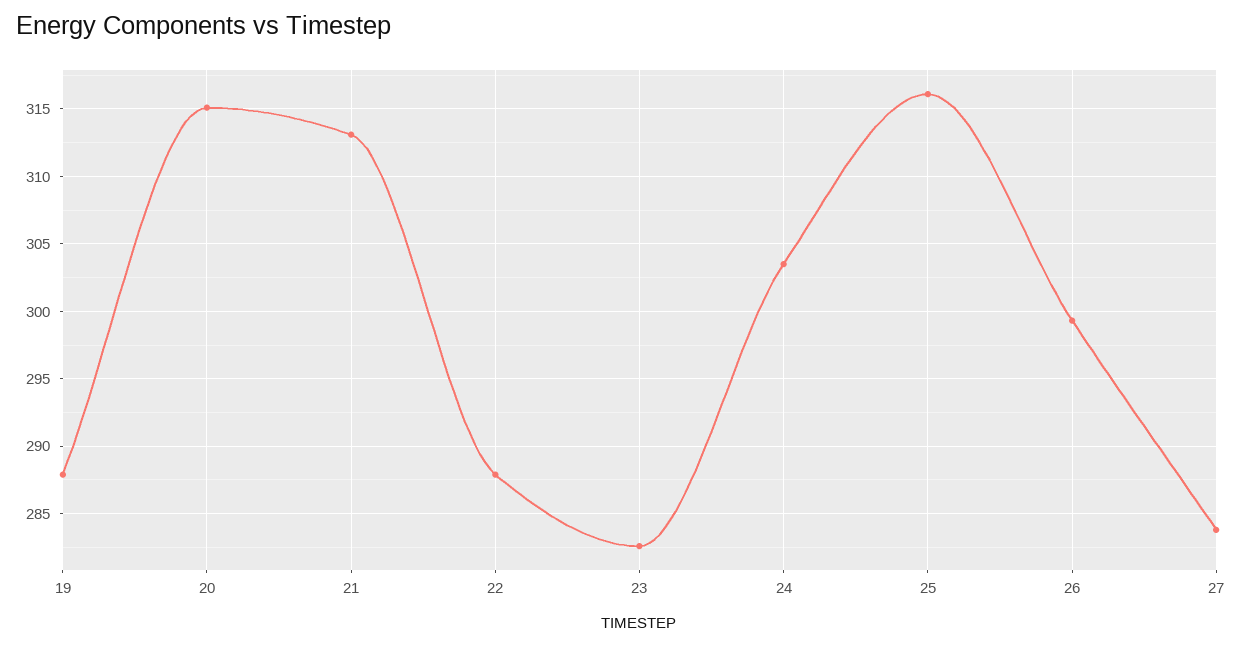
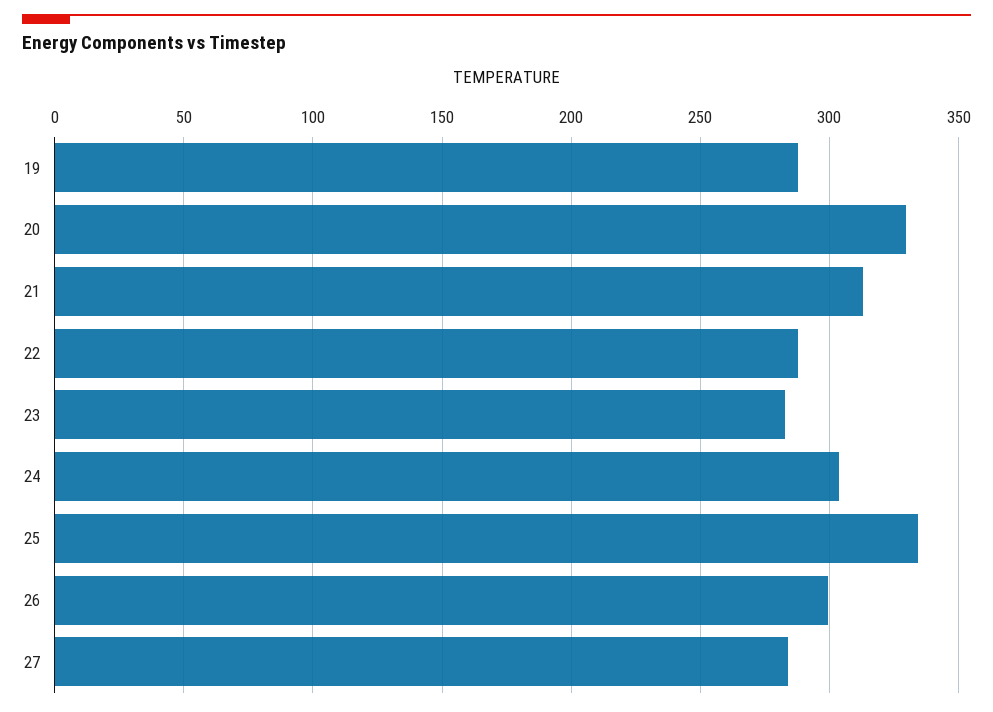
20: 315 -> 330
25: 316 -> 335

